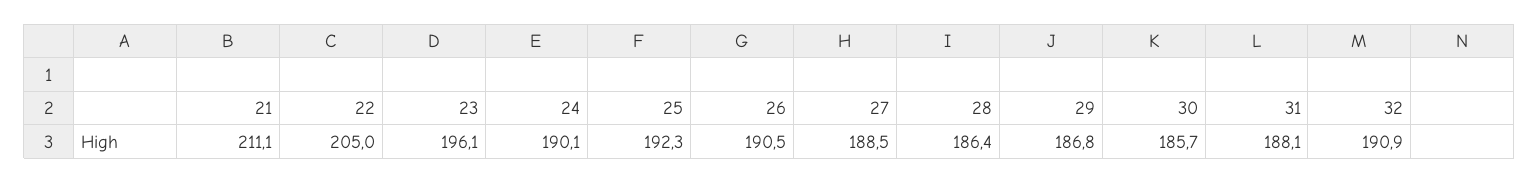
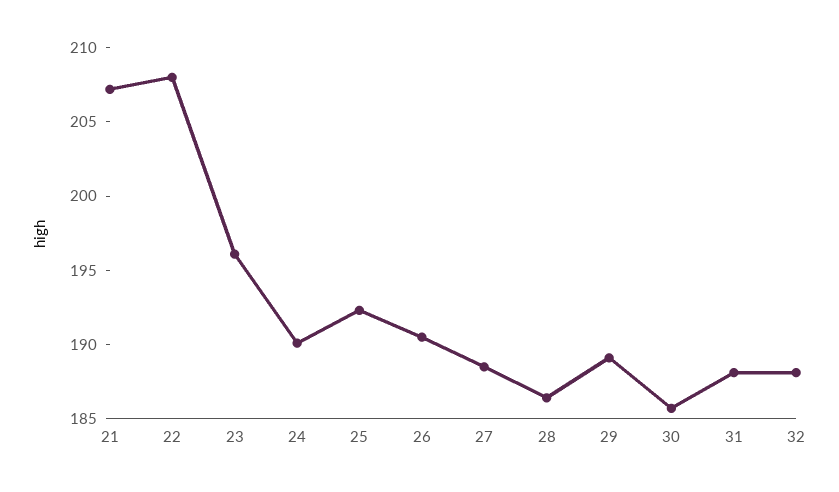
21: 211.1 -> 207
22: 205 -> 208
29: 186.8 -> 189
32: 190.9 -> 188

